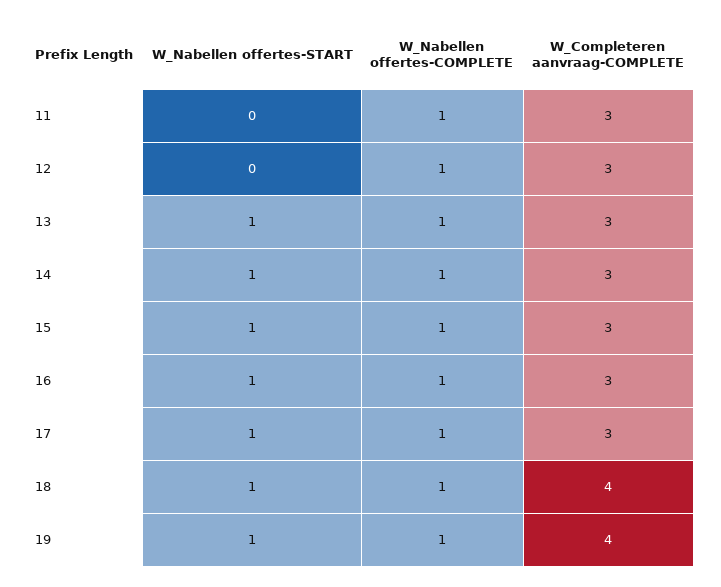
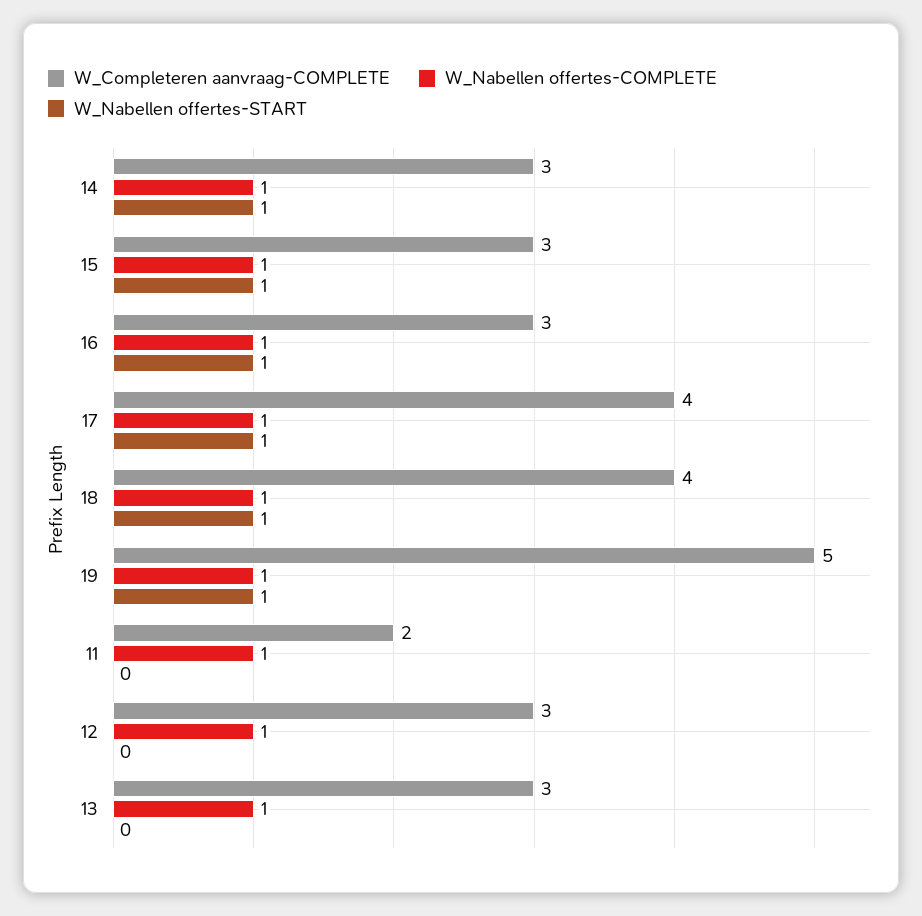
W_Completeren aanvraag-COMPLETE, 11: 3 -> 2
W_Nabellen offertes-START, 13: 1 -> 0
W_Completeren aanvraag-COMPLETE, 17: 3 -> 4
W_Completeren aanvraag-COMPLETE, 19: 4 -> 5

